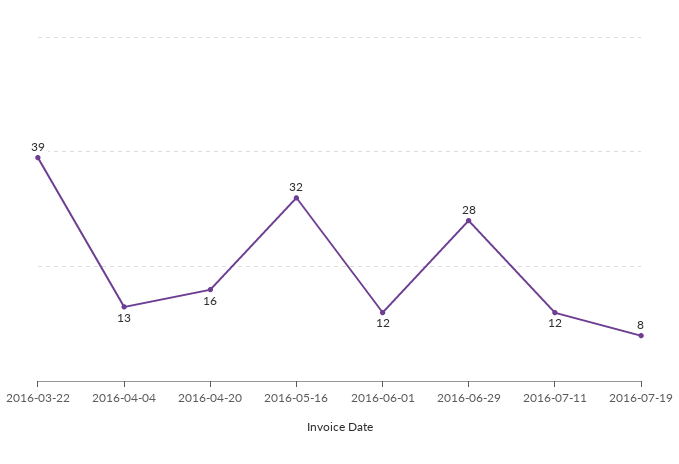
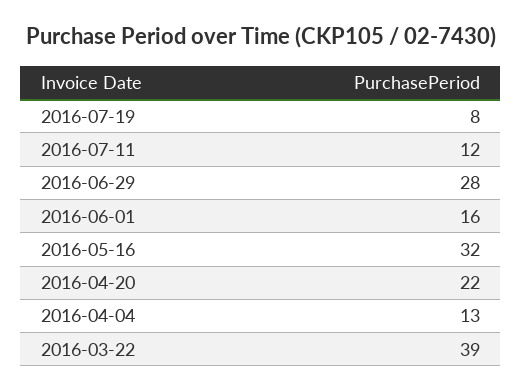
2016-04-20: 16 -> 22
2016-06-01: 12 -> 16

